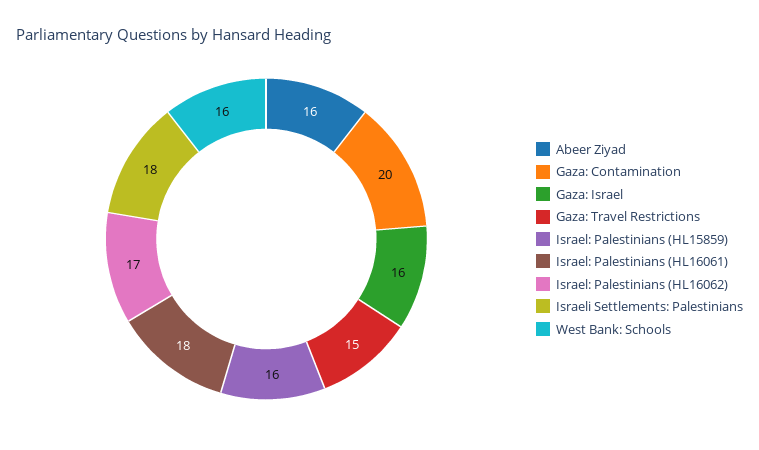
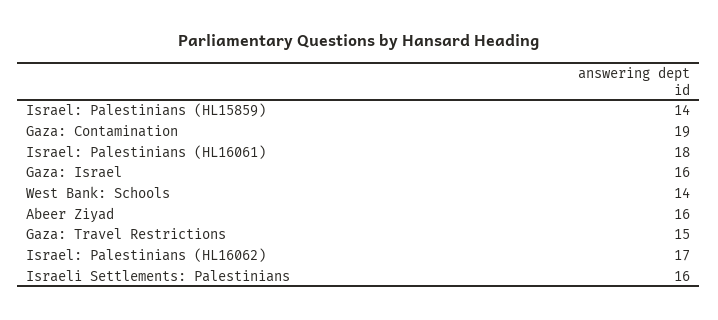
Gaza: Contamination: 20 -> 19
Israel: Palestinians (HL15859): 16 -> 14
Israeli Settlements: Palestinians: 18 -> 16
West Bank: Schools: 16 -> 14

